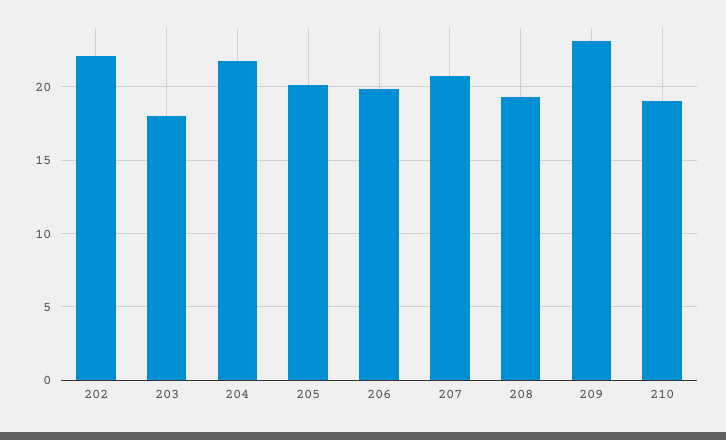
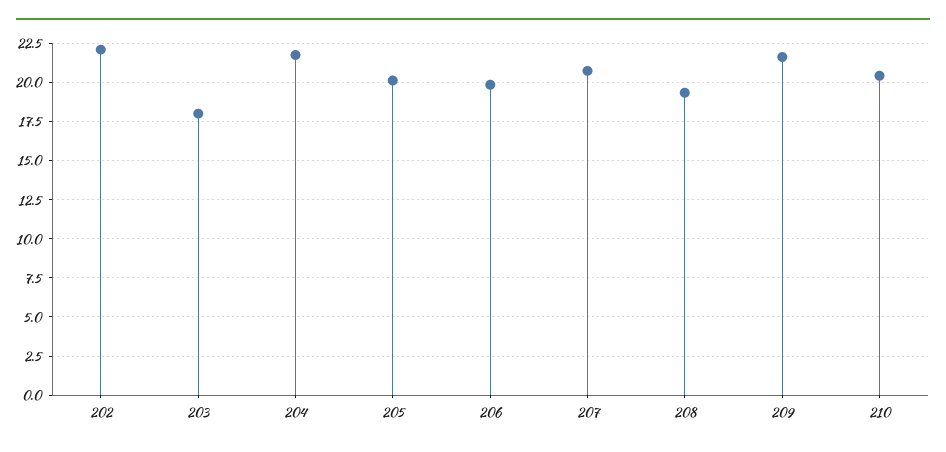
209: 23 -> 21.5
210: 19 -> 20.5

